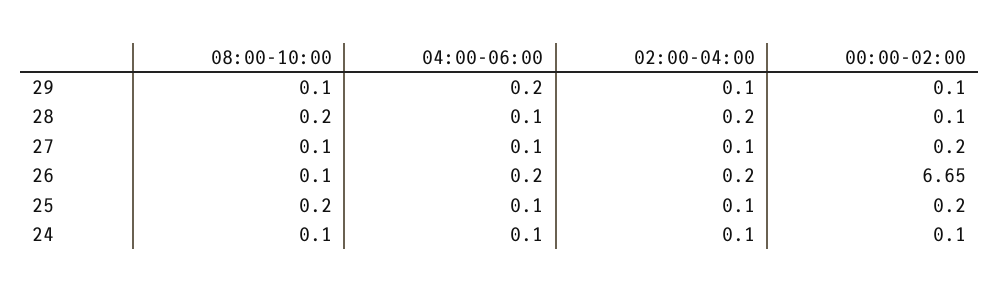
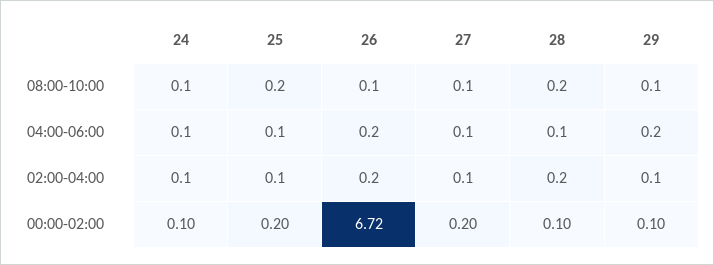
00:00-02:00, 26: 6.65 -> 6.72

